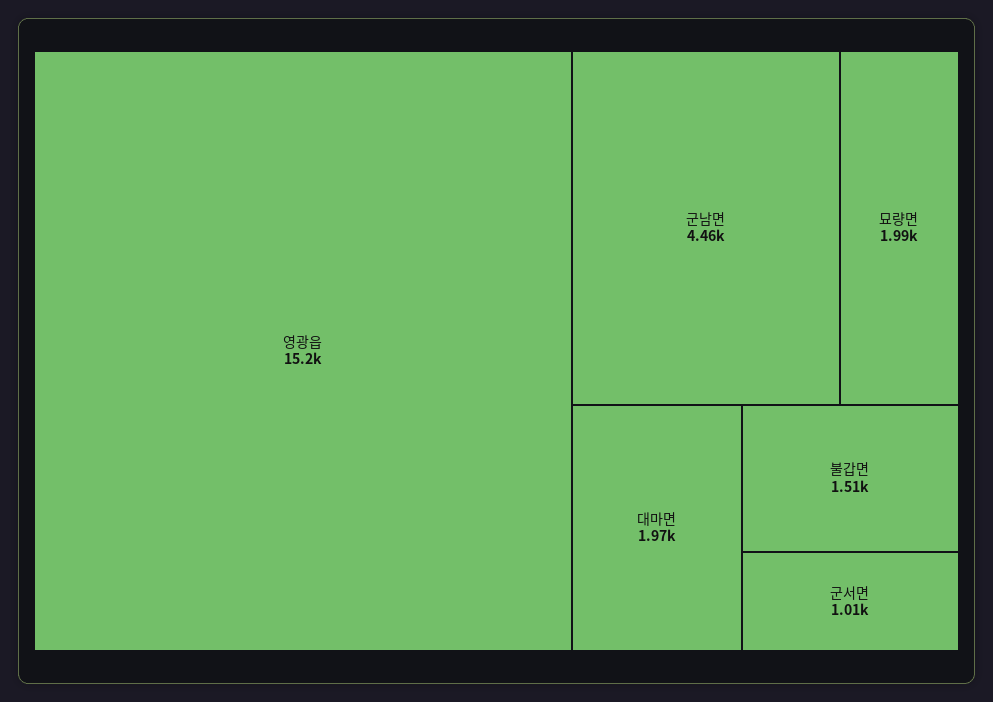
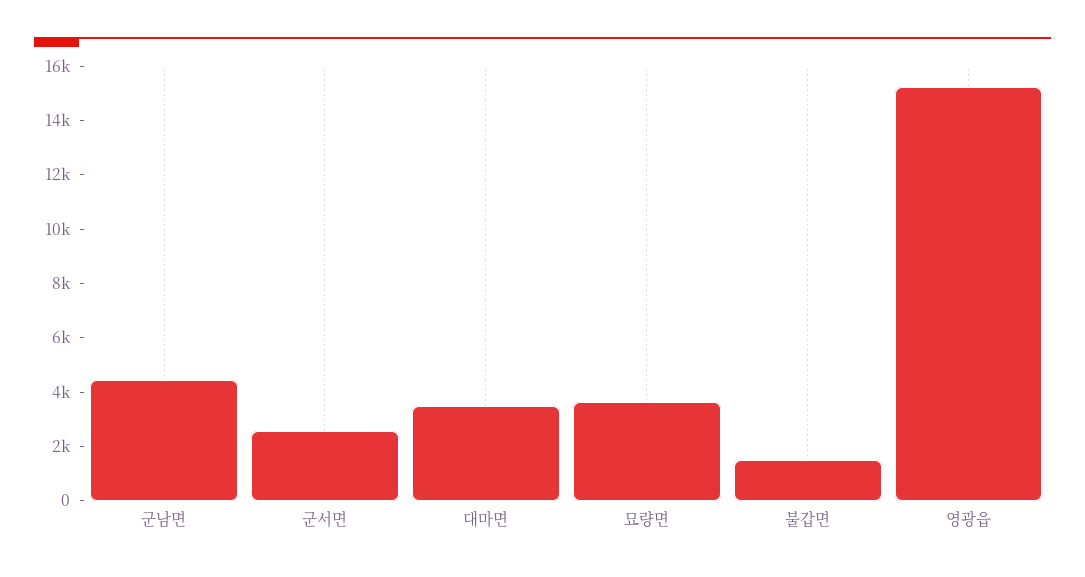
묘량면: 1990 -> 3500
대마면: 1970 -> 3500
군서면: 1010 -> 2500

